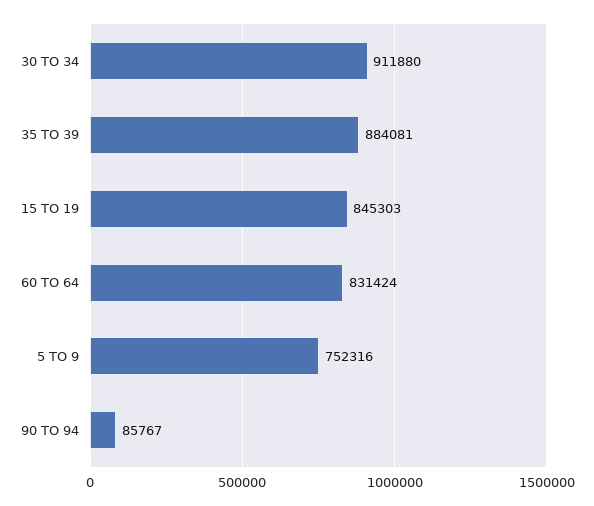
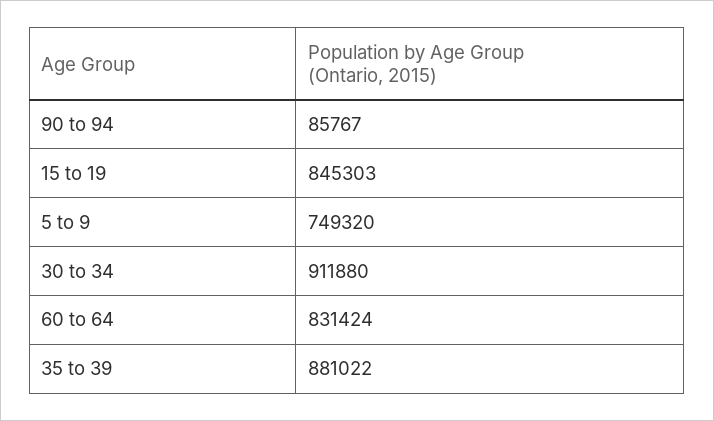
35 TO 39: 884081 -> 881022
5 TO 9: 752316 -> 749320

